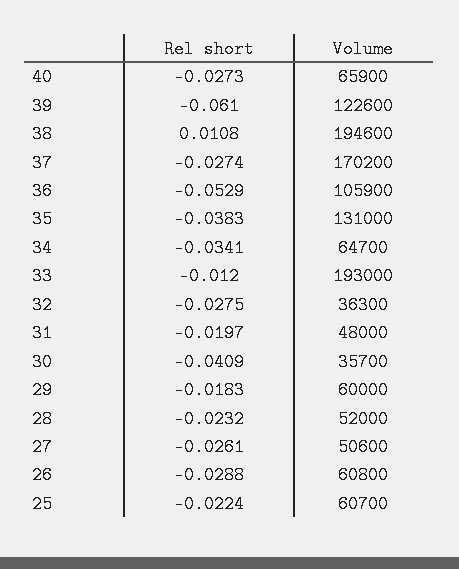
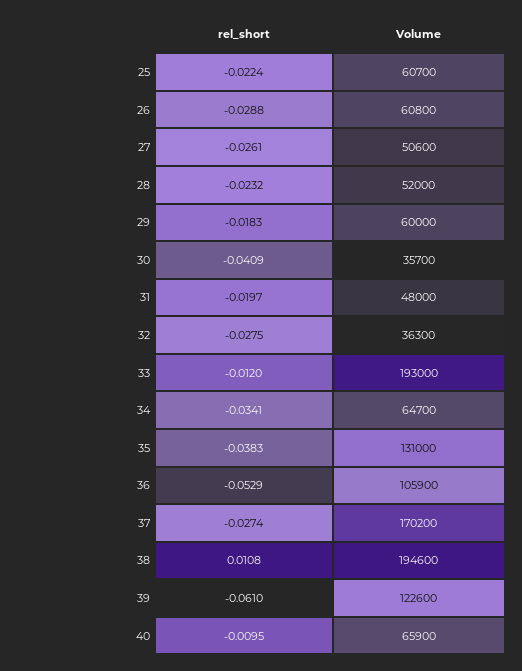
Rel short, 40: -0.0273 -> -0.0095

